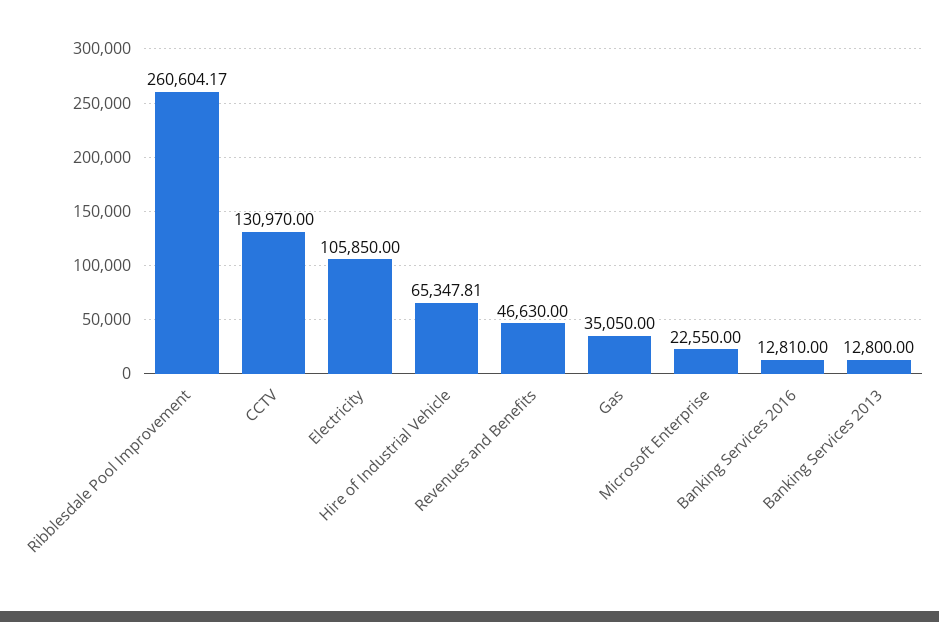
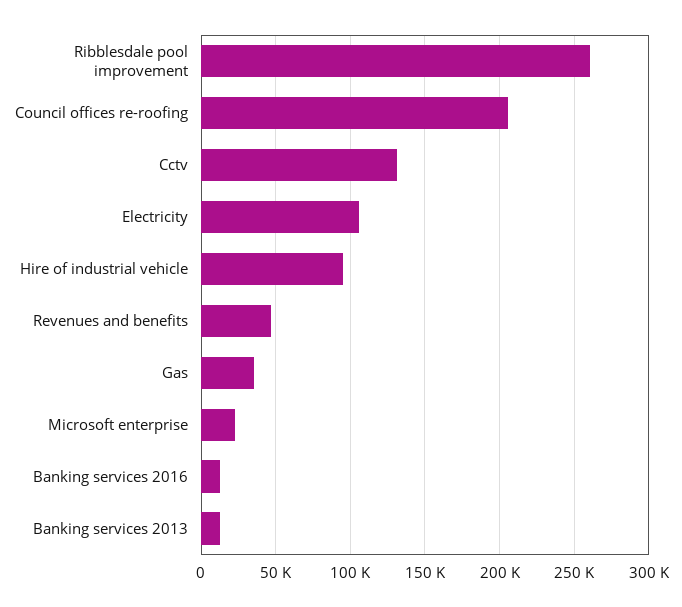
Hire of Industrial Vehicle: 65347.81 -> 95000
Council offices re-roofing: none -> 205000

